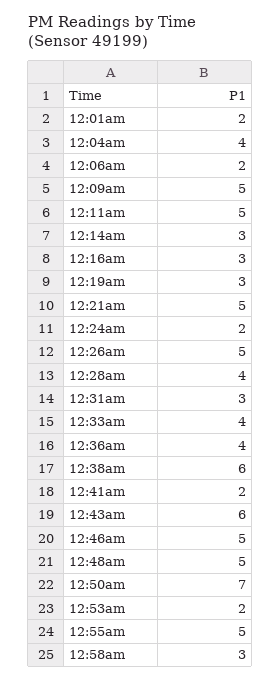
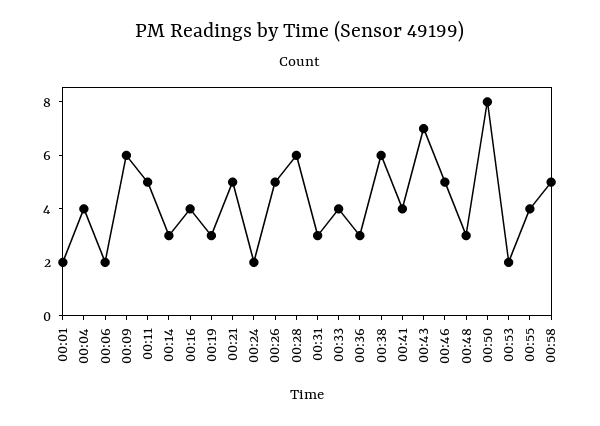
12:09am: 5 -> 6
12:16am: 3 -> 4
12:28am: 4 -> 6
12:36am: 4 -> 3
12:41am: 2 -> 4
12:43am: 6 -> 7
12:48am: 5 -> 3
12:50am: 7 -> 8
12:55am: 5 -> 4
12:58am: 3 -> 5

